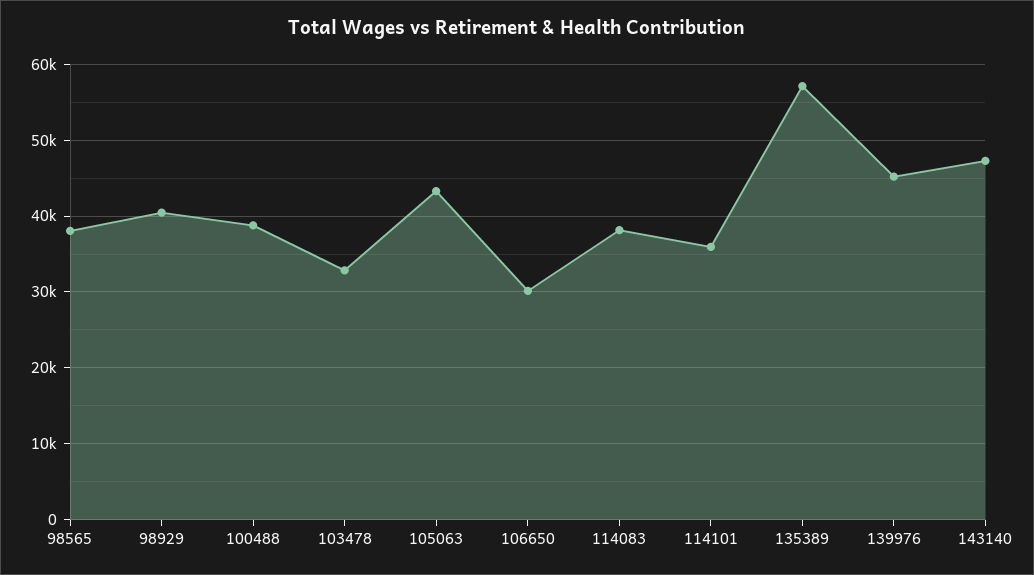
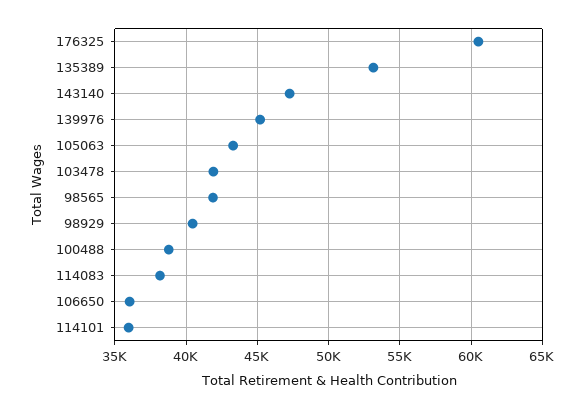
98565: 38000 -> 42000
103478: 33000 -> 42000
106650: 30000 -> 36000
135389: 57000 -> 53000
176325: none -> 60500

